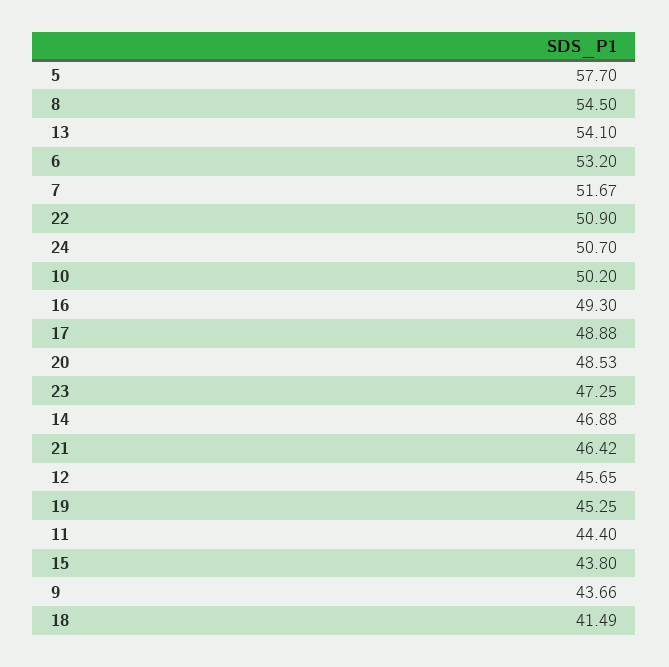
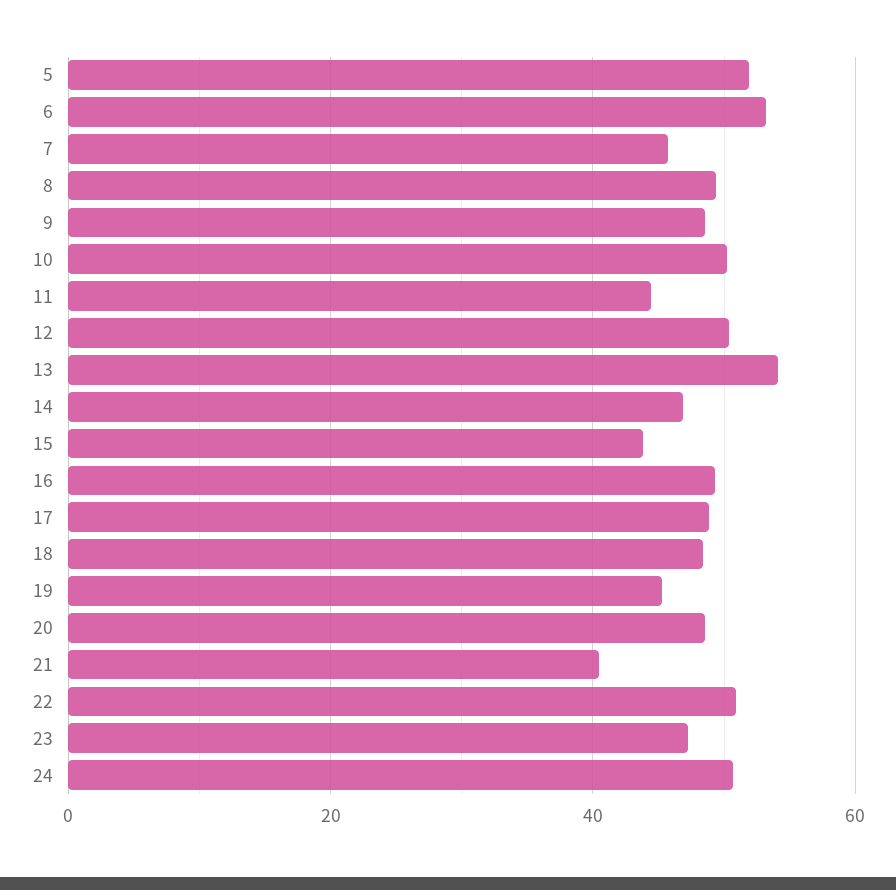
5: 57.7 -> 52
8: 54.5 -> 50
7: 51.67 -> 46
21: 46.42 -> 40
12: 45.65 -> 50
9: 43.66 -> 48
18: 41.49 -> 48

